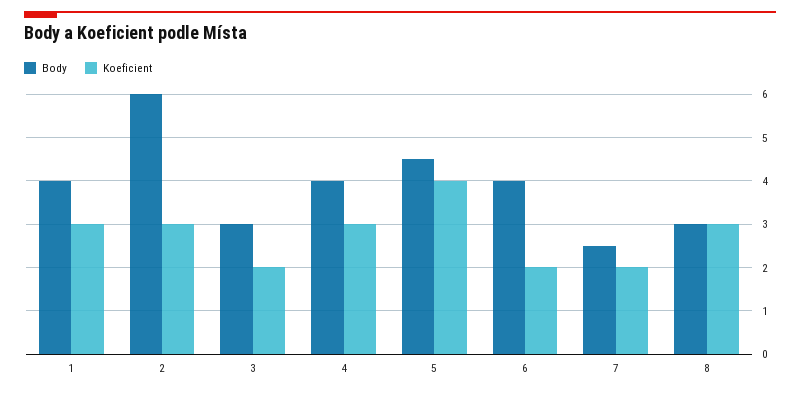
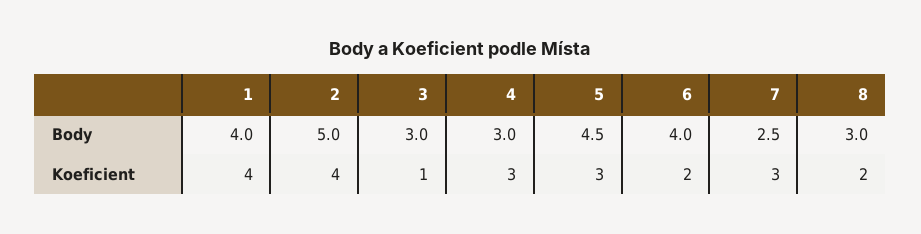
Koeficient, 1: 3 -> 4
Body, 2: 6 -> 5
Koeficient, 2: 3 -> 4
Koeficient, 3: 2 -> 1
Body, 4: 4 -> 3
Koeficient, 5: 4 -> 3
Koeficient, 7: 2 -> 3
Koeficient, 8: 3 -> 2

